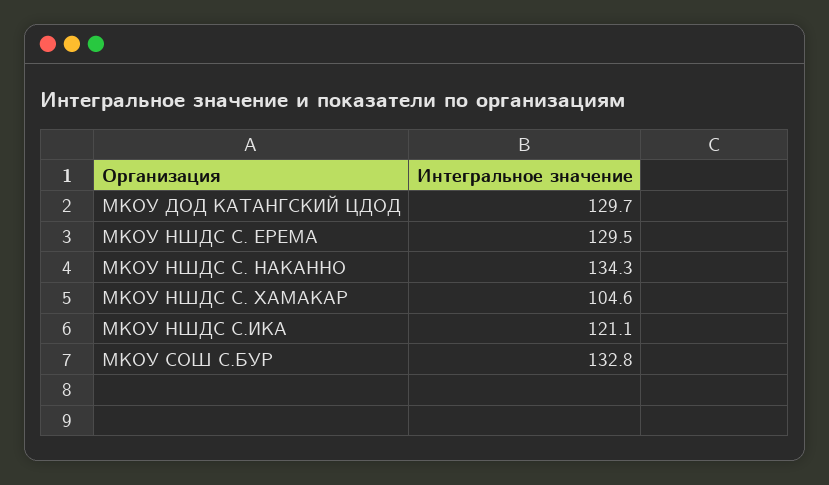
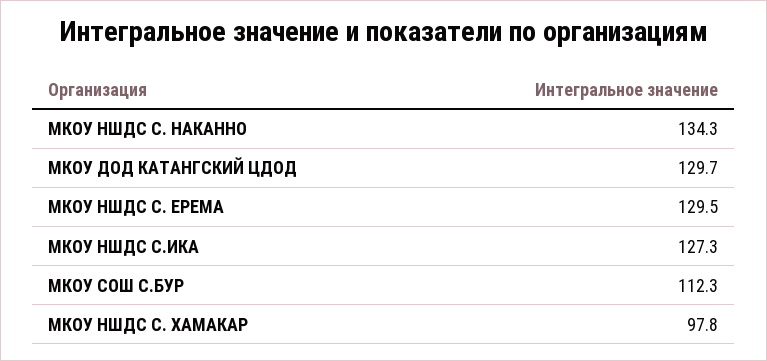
МКОУ НШДС С. ХАМАКАР: 104.6 -> 97.8
МКОУ НШДС С.ИКА: 121.1 -> 127.3
МКОУ СОШ С.БУР: 132.8 -> 112.3

